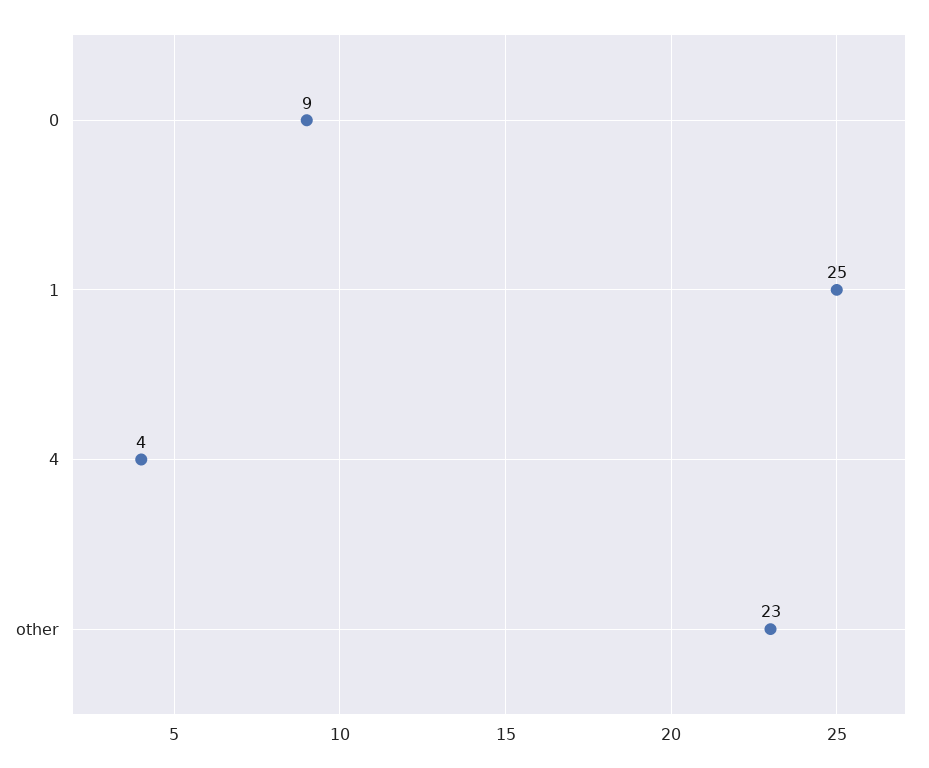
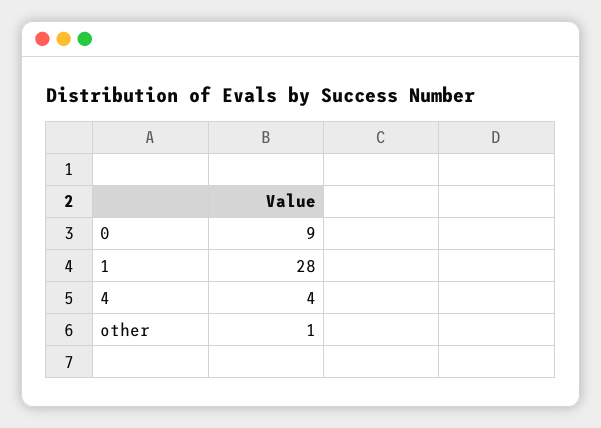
1: 25 -> 28
other: 23 -> 1

